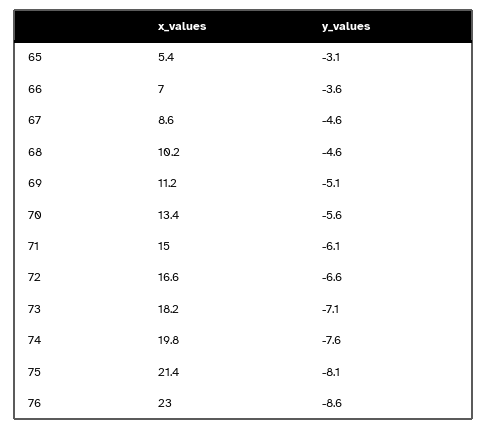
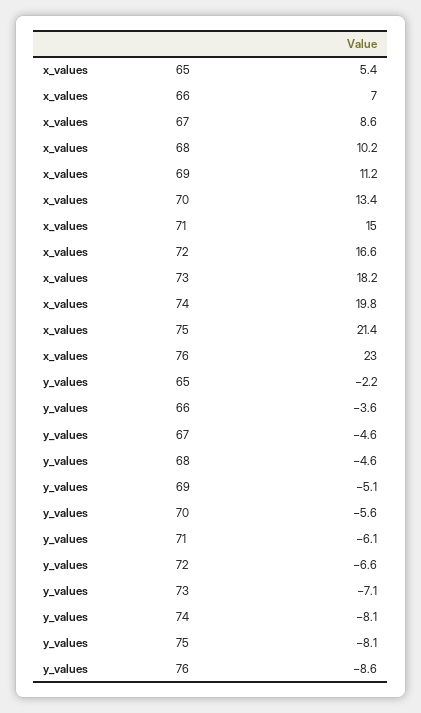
y_values, 65: -3.1 -> -2.2
y_values, 74: -7.6 -> -8.1

